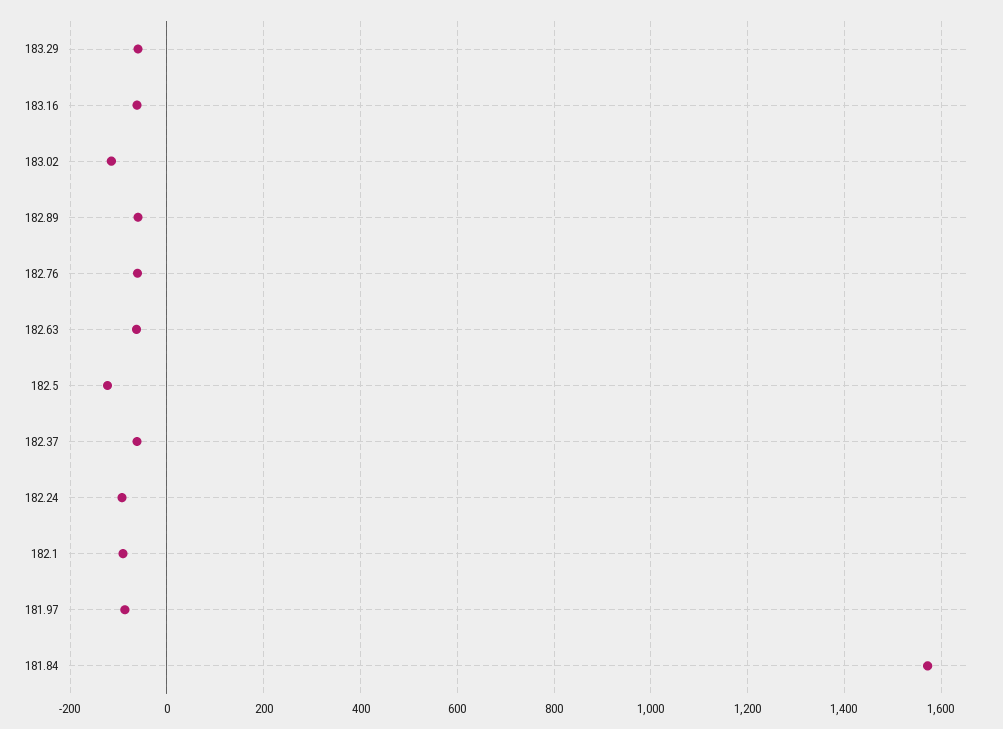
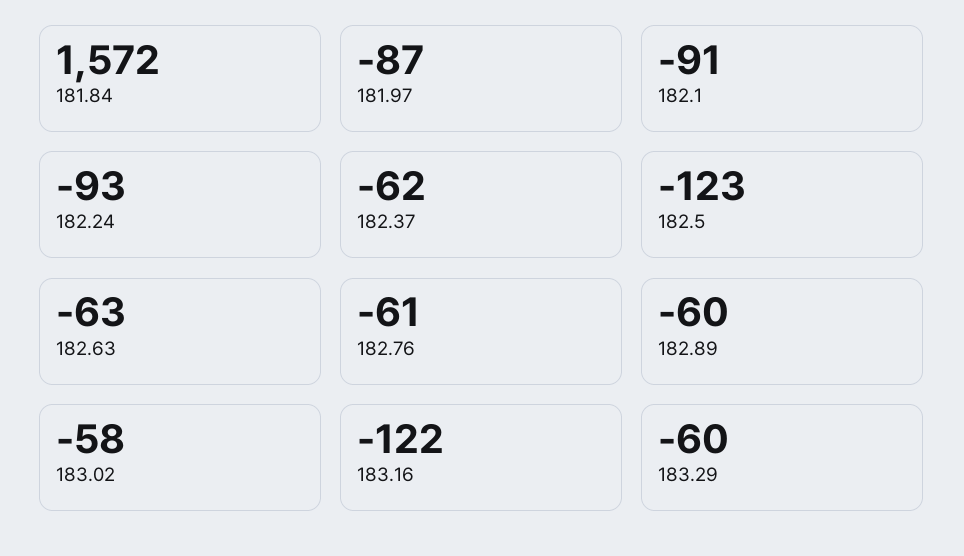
183.16: -60 -> -122
183.02: -120 -> -58

